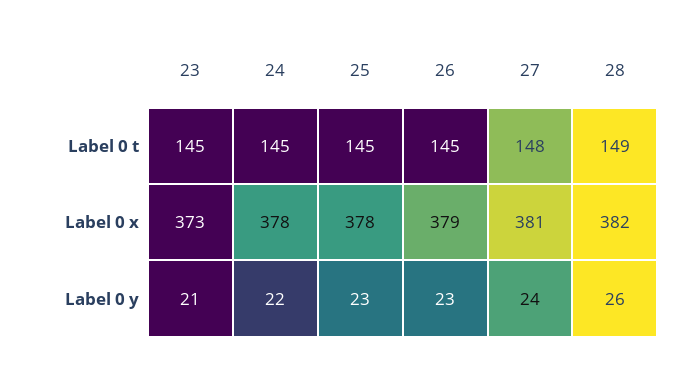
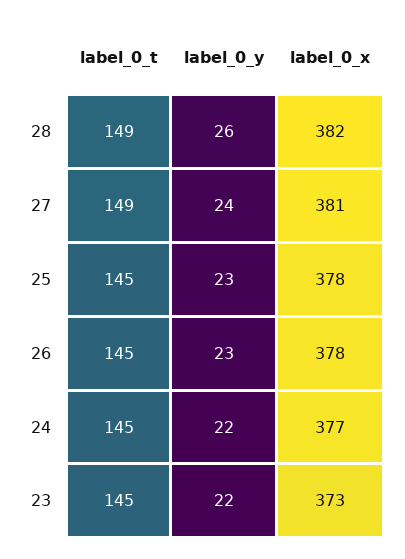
27, Label 0 t: 148 -> 149
24, Label 0 x: 378 -> 377
26, Label 0 x: 379 -> 378
23, Label 0 y: 21 -> 22

